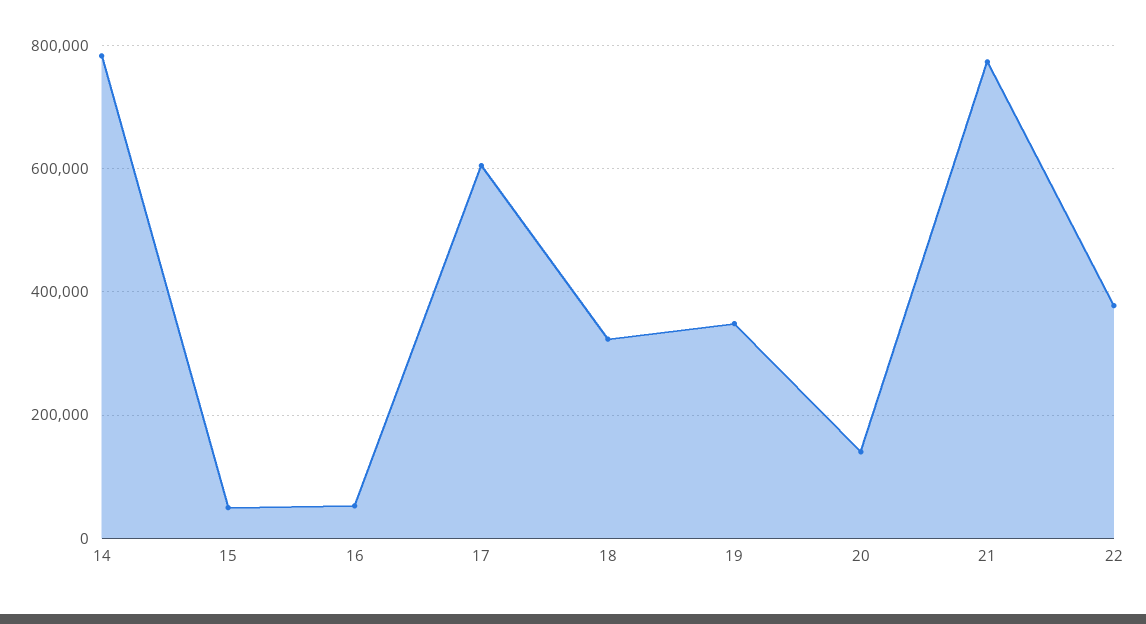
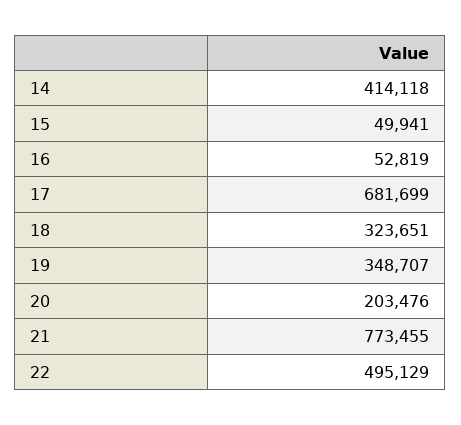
14: 780000 -> 414118
17: 600000 -> 681699
20: 140000 -> 203476
22: 380000 -> 495129

